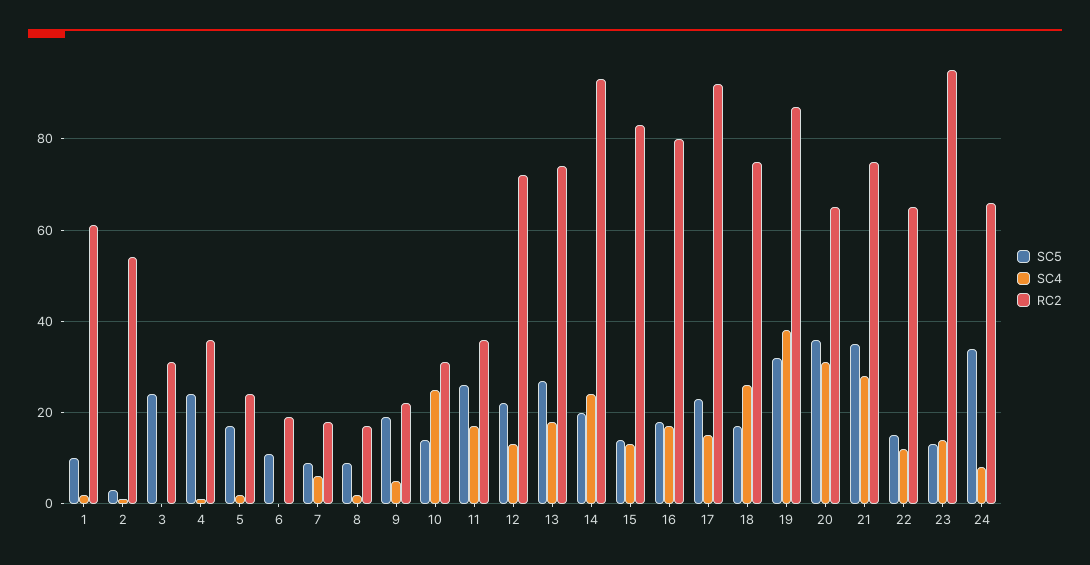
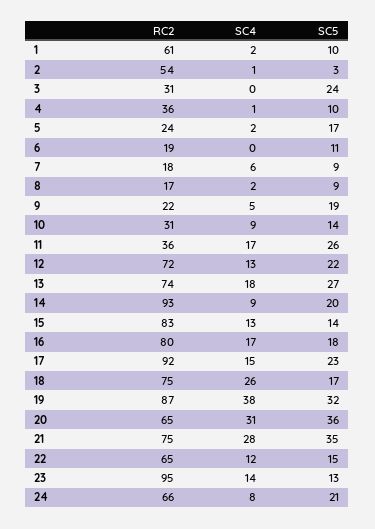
SC5, 4: 25 -> 10
SC4, 10: 25 -> 9
SC4, 14: 25 -> 9
SC5, 24: 35 -> 21

